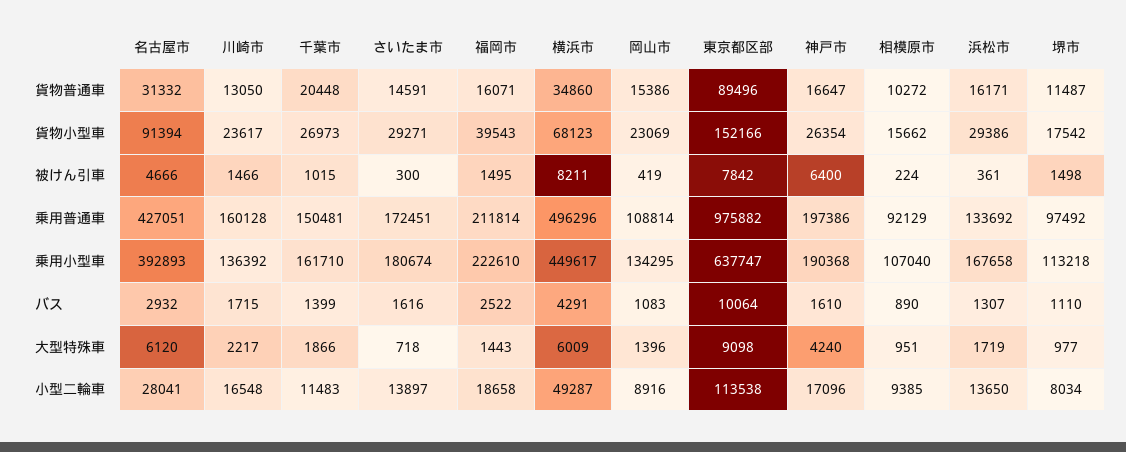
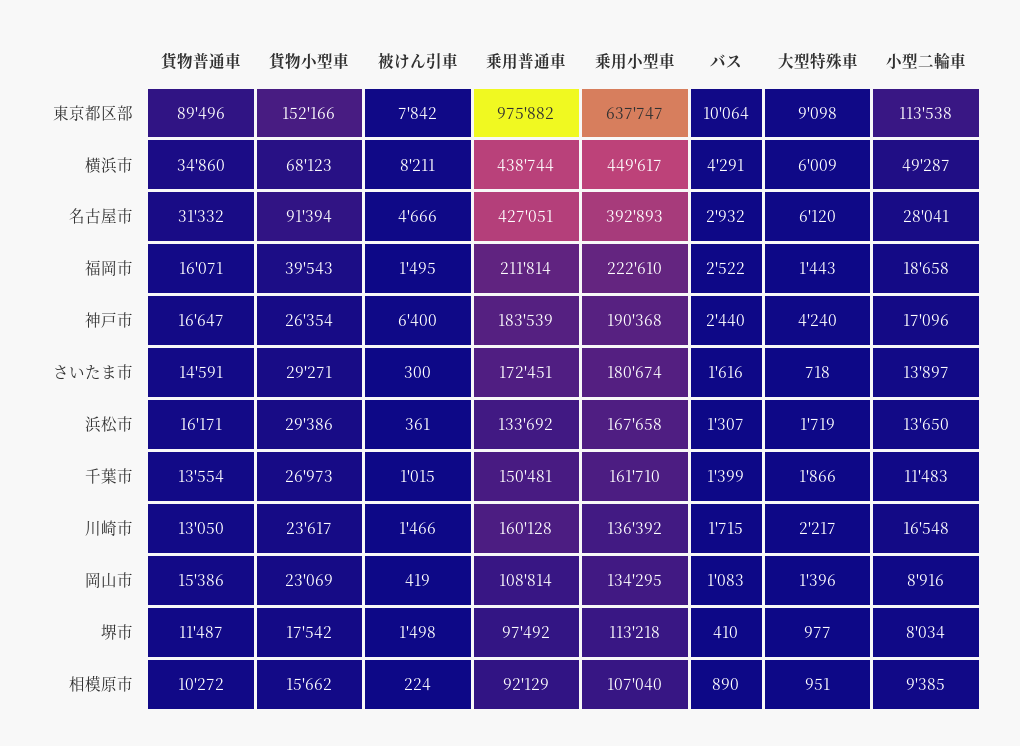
千葉市, 貨物普通車: 20448 -> 13554
横浜市, 乗用普通車: 496296 -> 438744
神戸市, 乗用普通車: 197386 -> 183539
神戸市, バス: 1610 -> 2440
堺市, バス: 1110 -> 410

